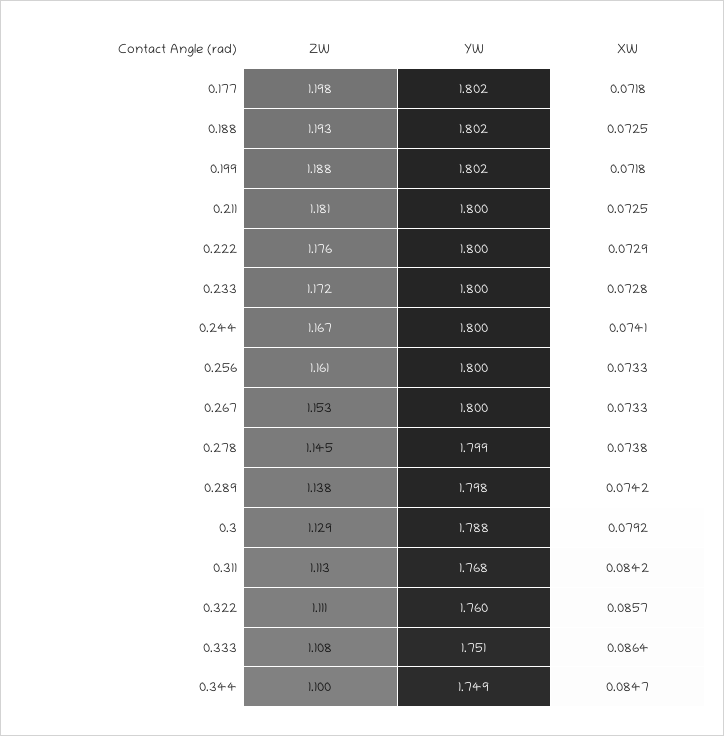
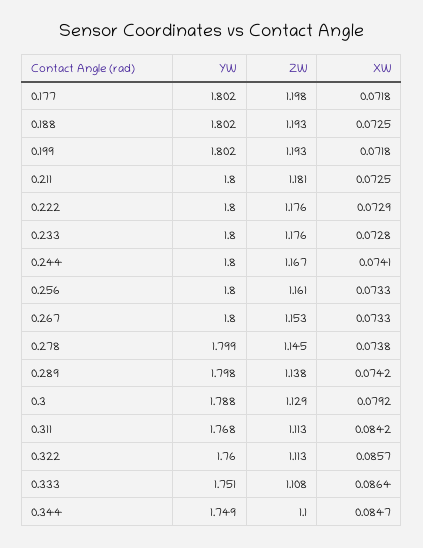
ZW, 0.199: 1.188 -> 1.193
ZW, 0.233: 1.172 -> 1.176
ZW, 0.322: 1.111 -> 1.113

